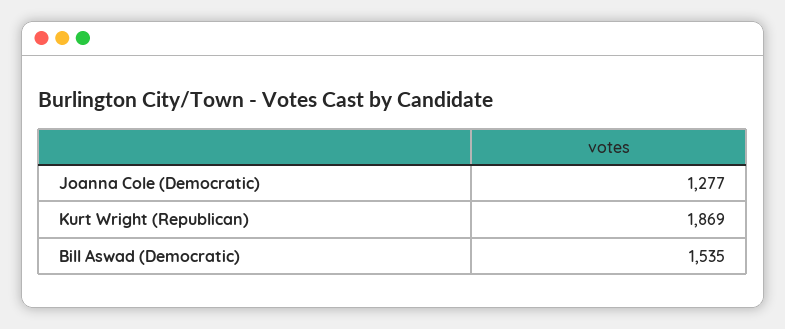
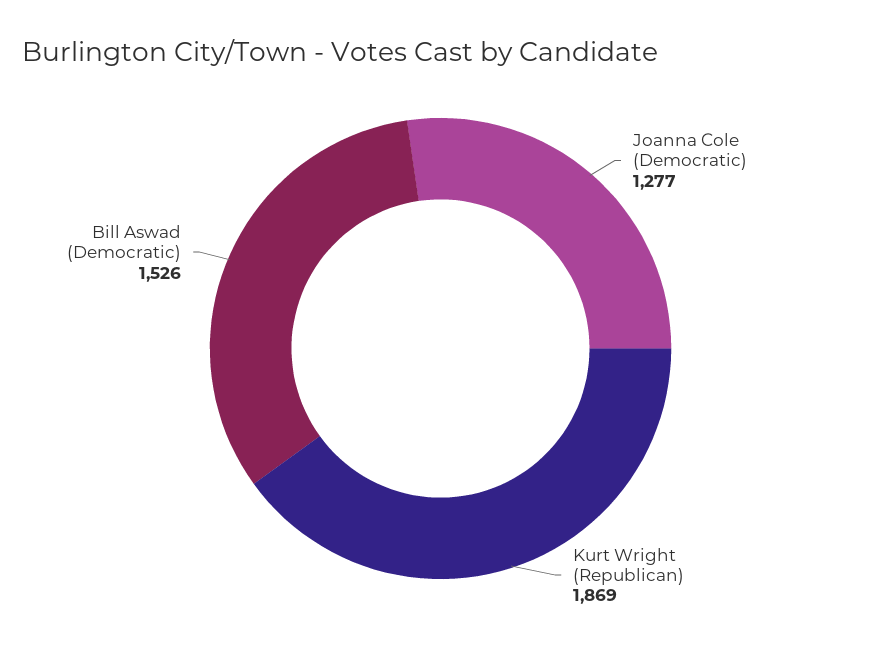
Bill Aswad (Democratic): 1535 -> 1526

